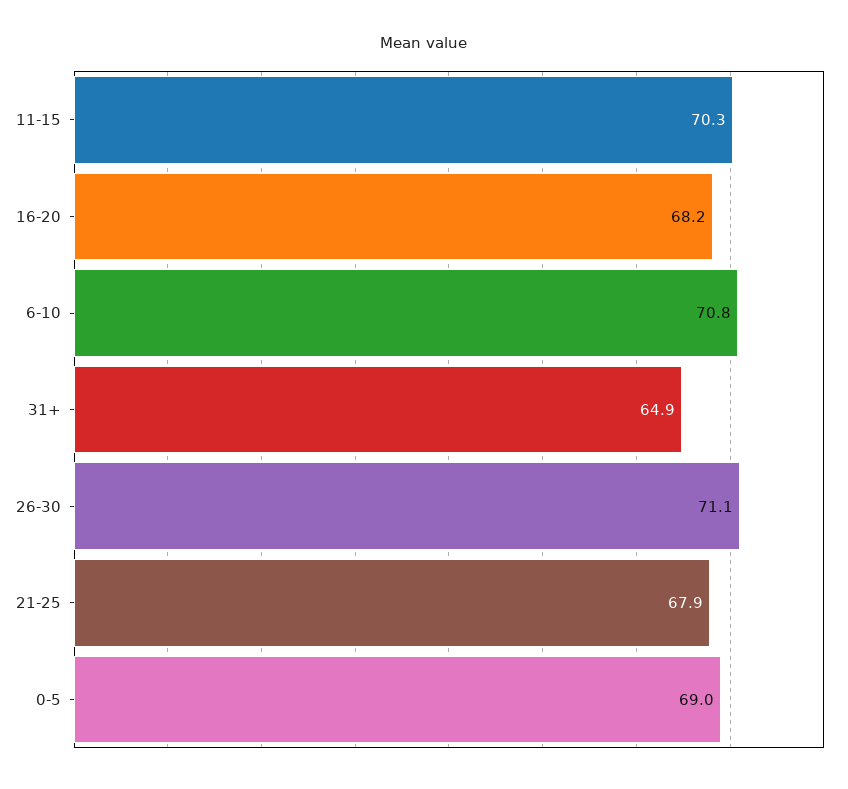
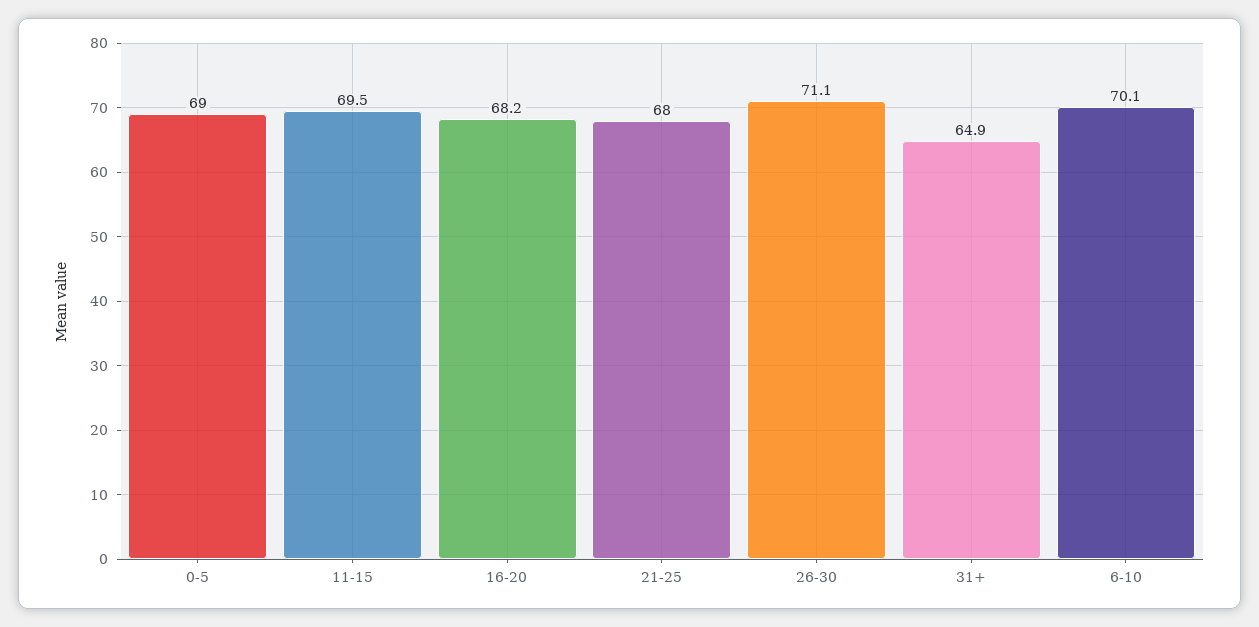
11-15: 70.3 -> 69.5
6-10: 70.8 -> 70.1
21-25: 67.9 -> 68

